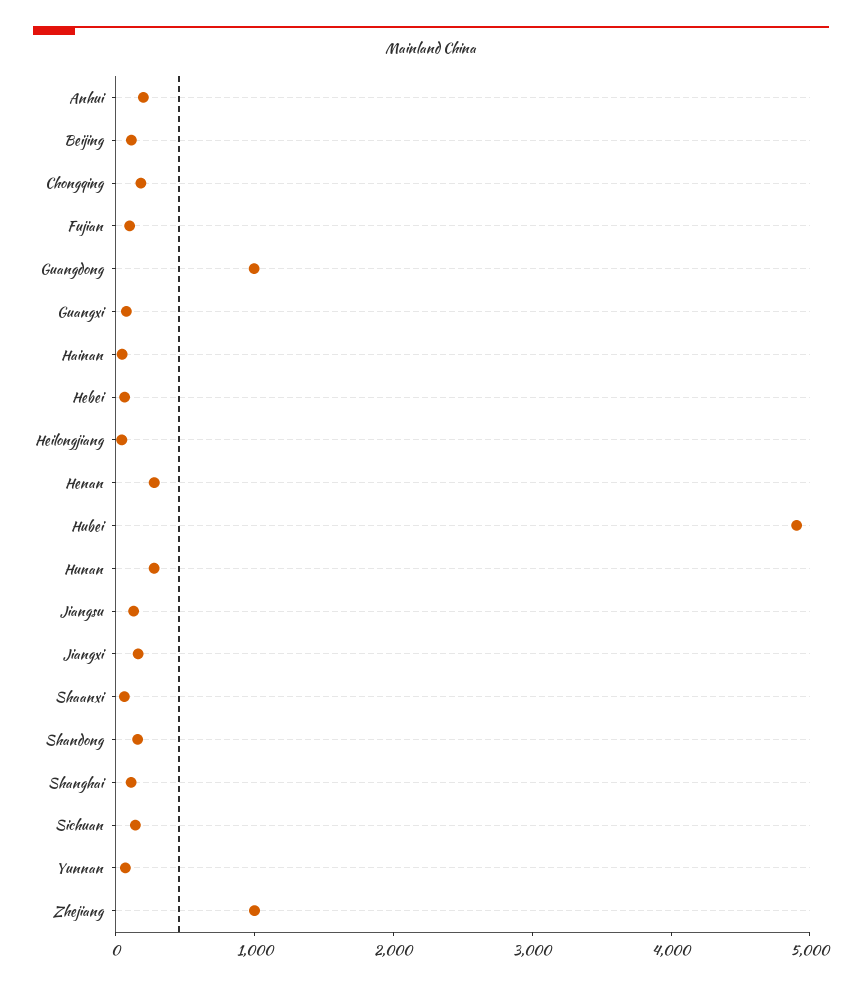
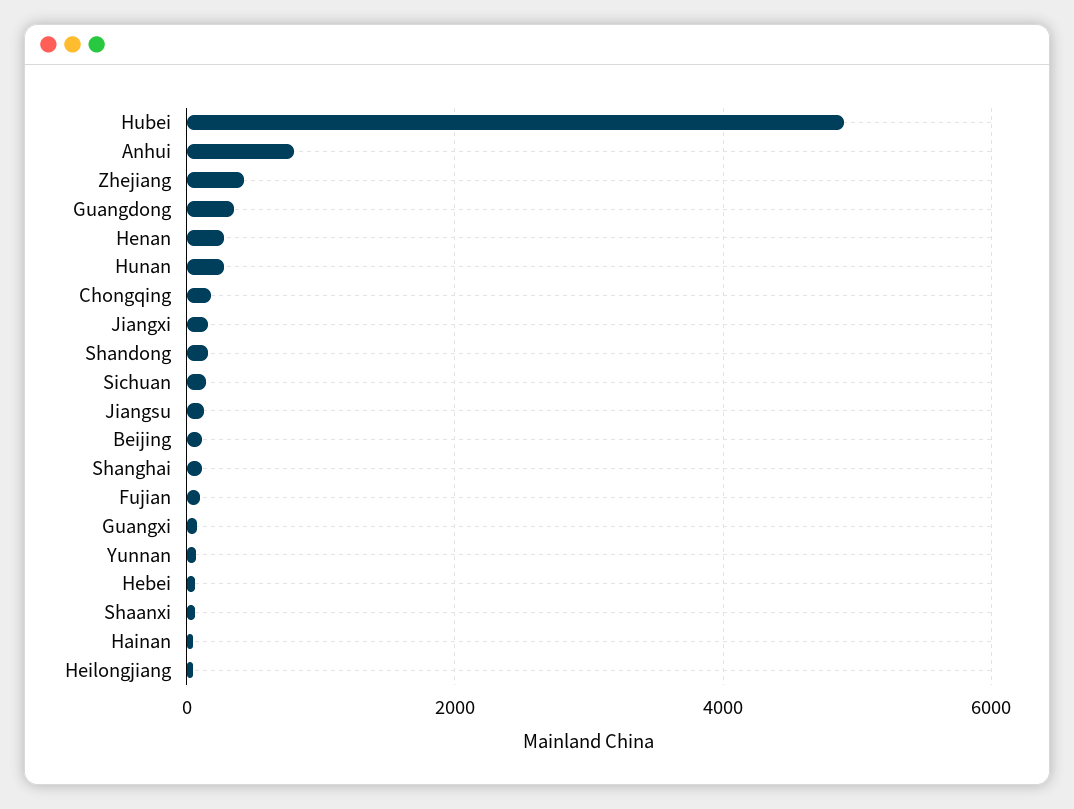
Anhui: 200 -> 800
Guangdong: 1000 -> 400
Zhejiang: 1000 -> 400

